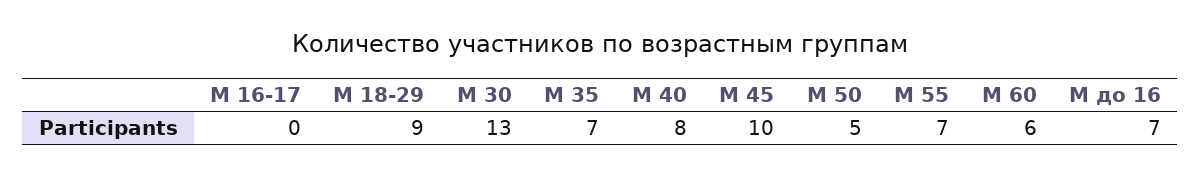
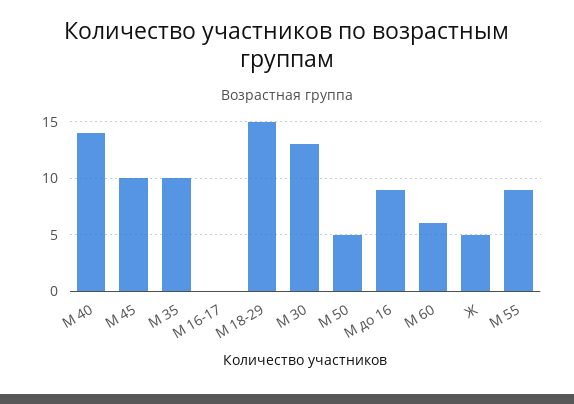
М 18-29: 9 -> 15
М 35: 7 -> 10
М 40: 8 -> 14
М 55: 7 -> 9
М до 16: 7 -> 9
Ж: none -> 5

